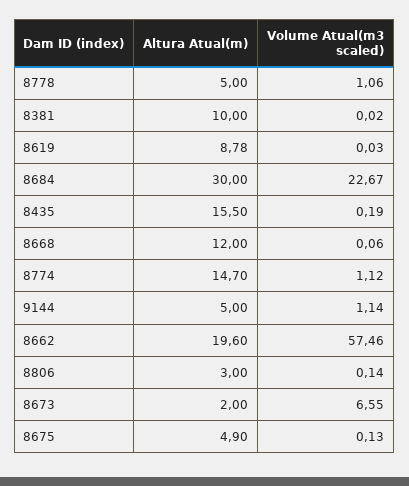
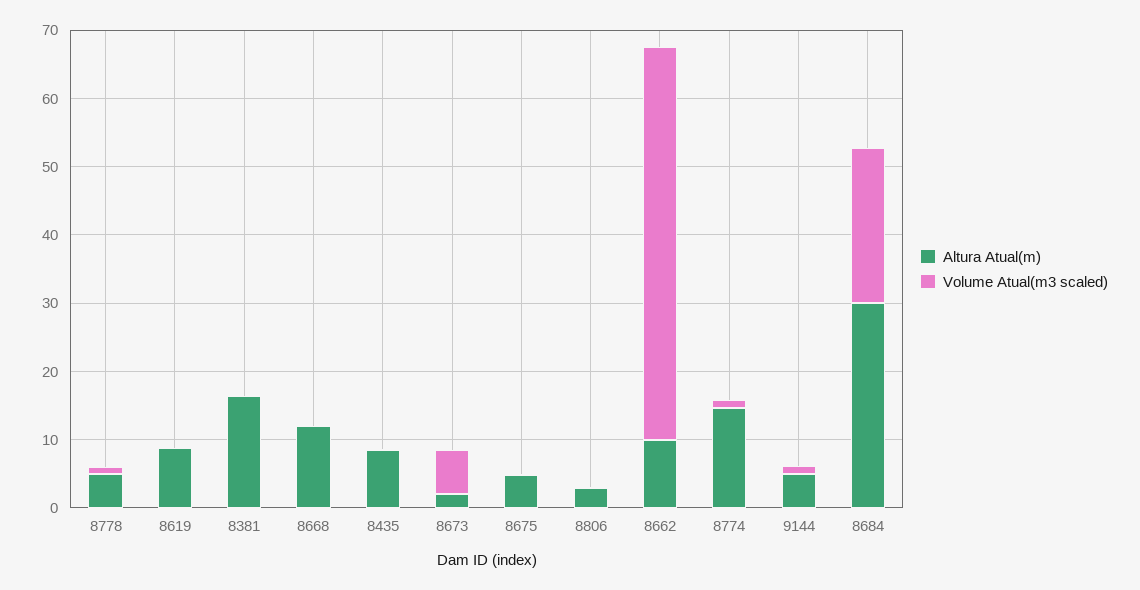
Altura Atual(m), 8381: 10 -> 16
Altura Atual(m), 8435: 15.5 -> 8
Altura Atual(m), 8662: 19.6 -> 10

